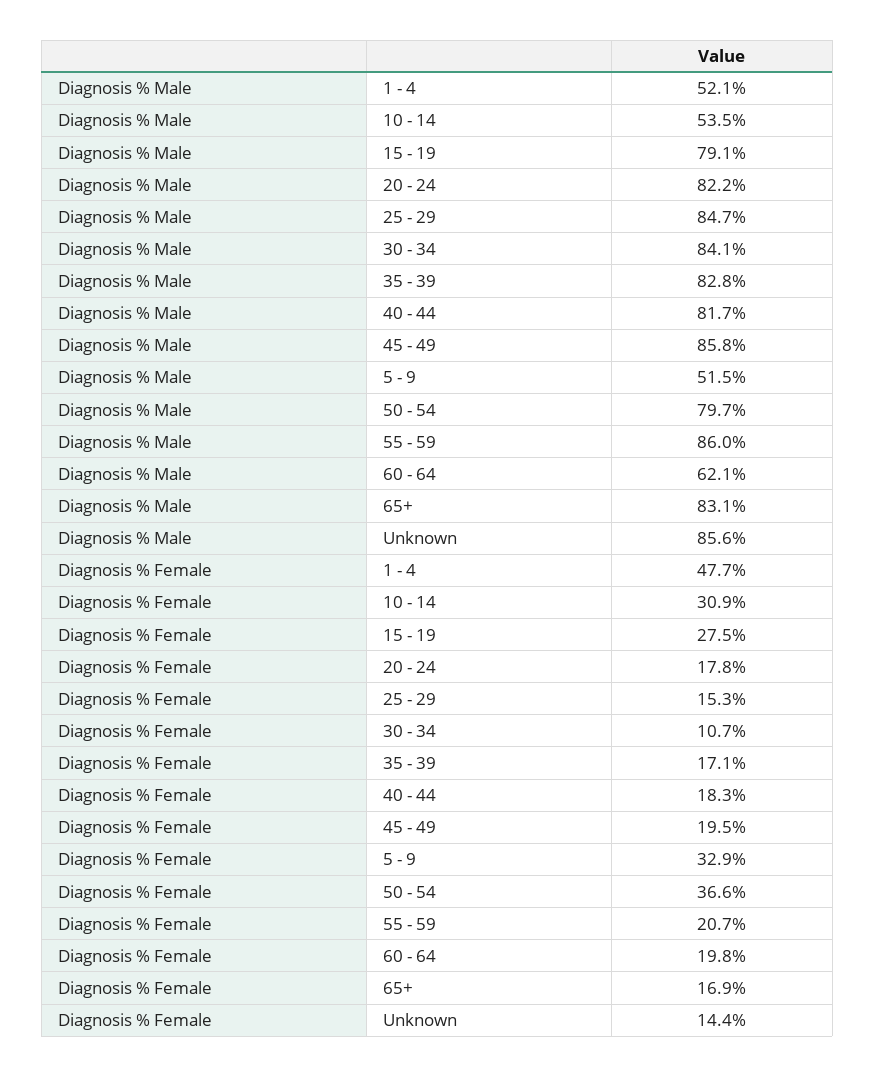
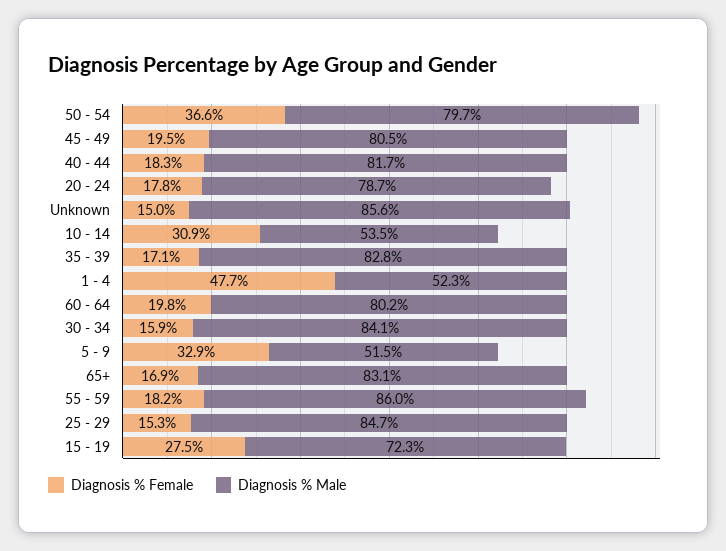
Diagnosis % Male, 1 - 4: 52.1 -> 52.3
Diagnosis % Male, 15 - 19: 79.1 -> 72.3
Diagnosis % Male, 20 - 24: 82.2 -> 78.7
Diagnosis % Male, 45 - 49: 85.8 -> 80.5
Diagnosis % Male, 60 - 64: 62.1 -> 80.2
Diagnosis % Female, 30 - 34: 10.7 -> 15.9
Diagnosis % Female, 55 - 59: 20.7 -> 18.2
Diagnosis % Female, Unknown: 14.4 -> 15

